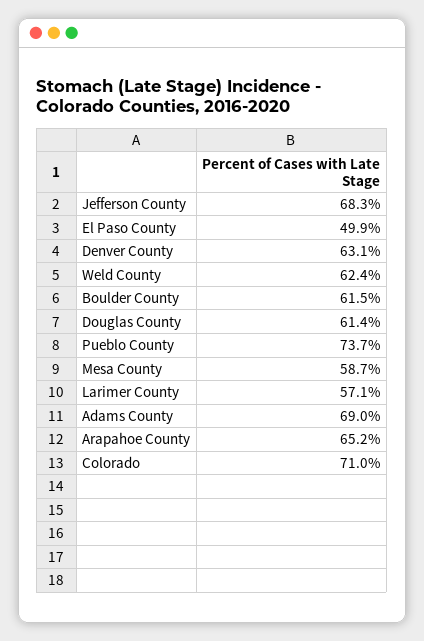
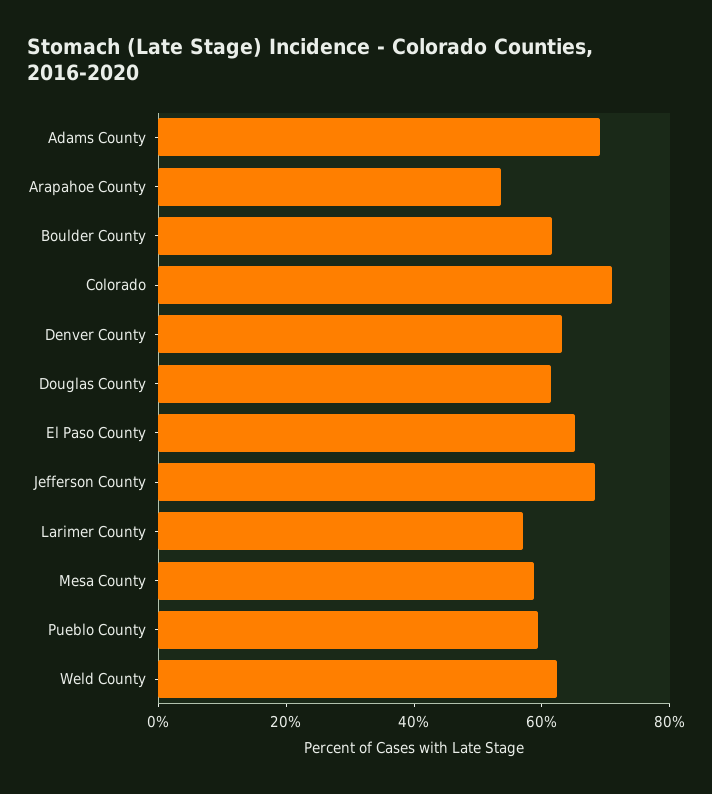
El Paso County: 49.9 -> 65
Pueblo County: 73.7 -> 60
Arapahoe County: 65.2 -> 55

